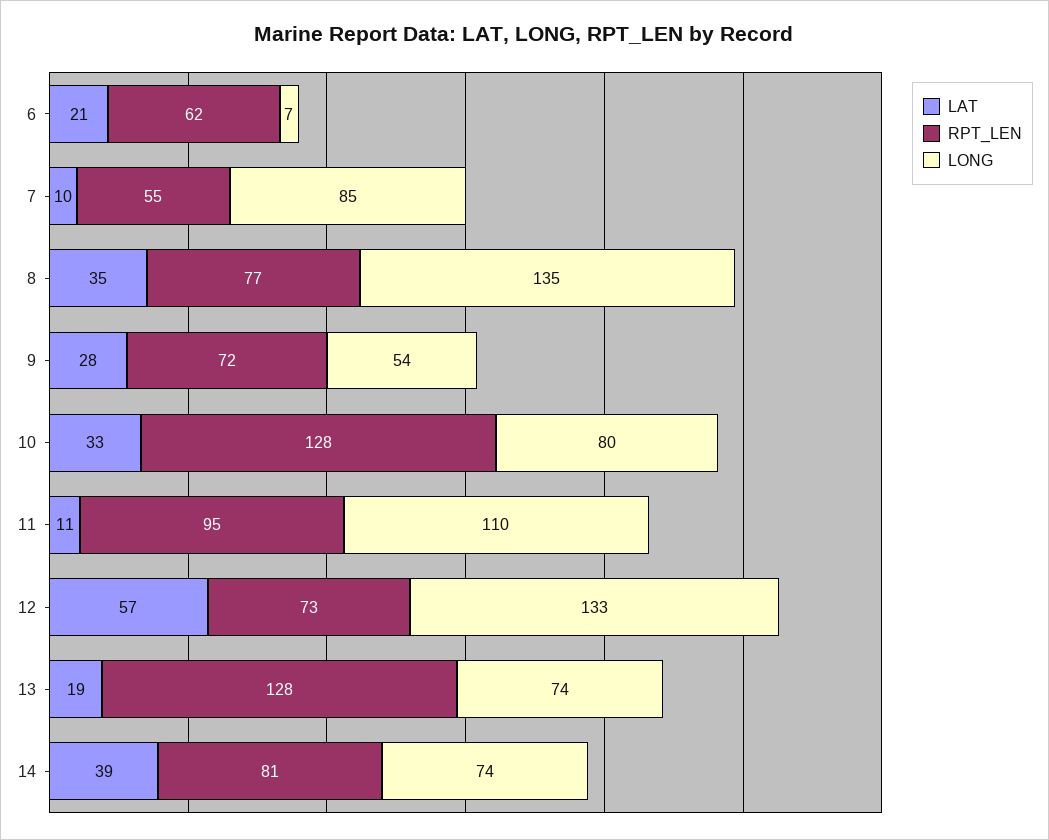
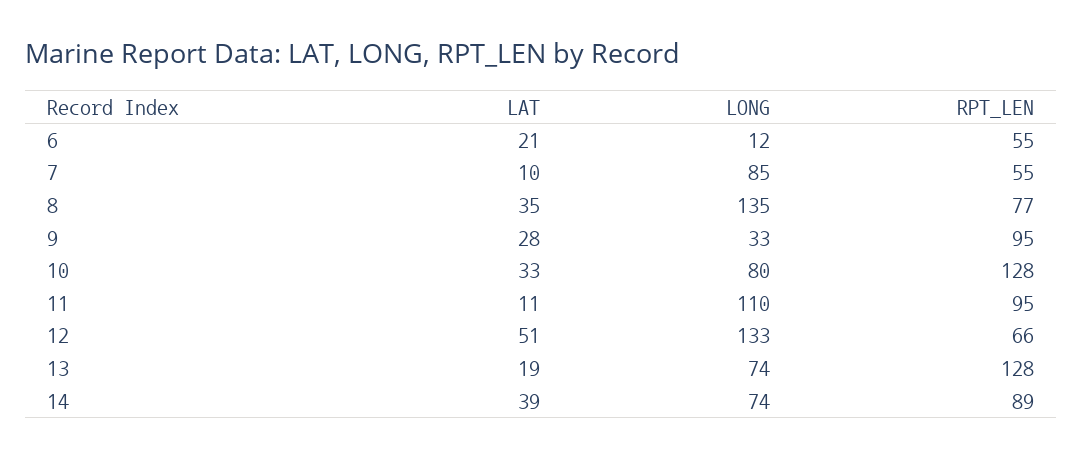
RPT_LEN, 6: 62 -> 55
LONG, 6: 7 -> 12
RPT_LEN, 9: 72 -> 95
LONG, 9: 54 -> 33
LAT, 12: 57 -> 51
RPT_LEN, 12: 73 -> 66
RPT_LEN, 14: 81 -> 89

